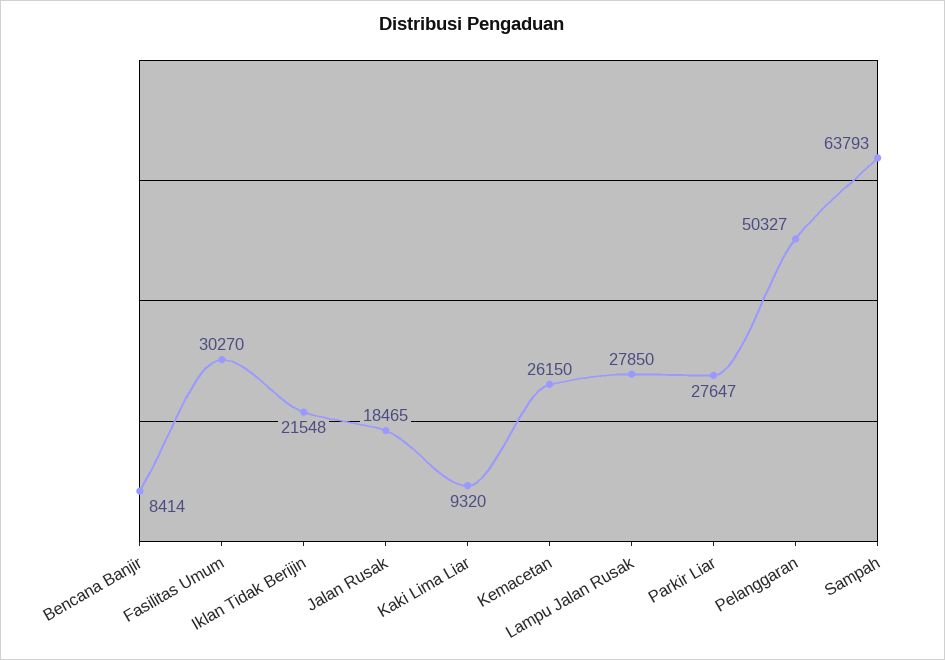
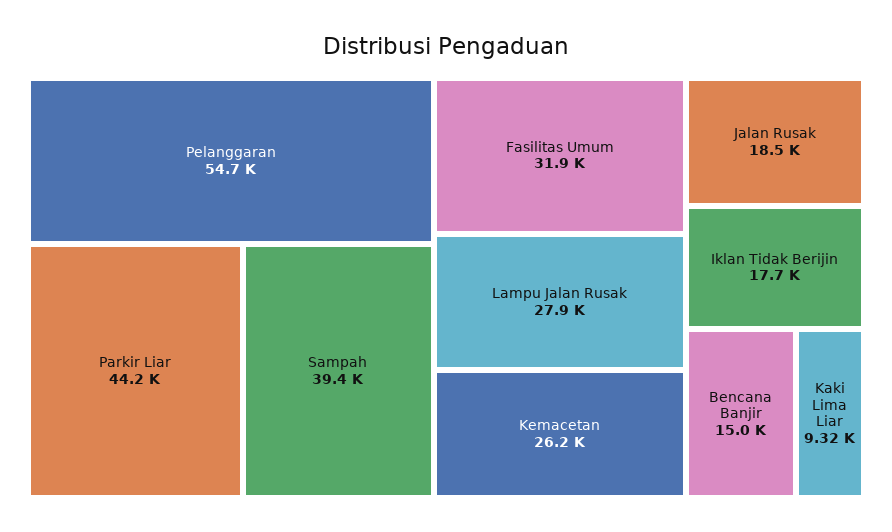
Bencana Banjir: 8414 -> 15000
Fasilitas Umum: 30270 -> 31900
Iklan Tidak Berijin: 21548 -> 17700
Parkir Liar: 27647 -> 44200
Pelanggaran: 50327 -> 54700
Sampah: 63793 -> 39400

